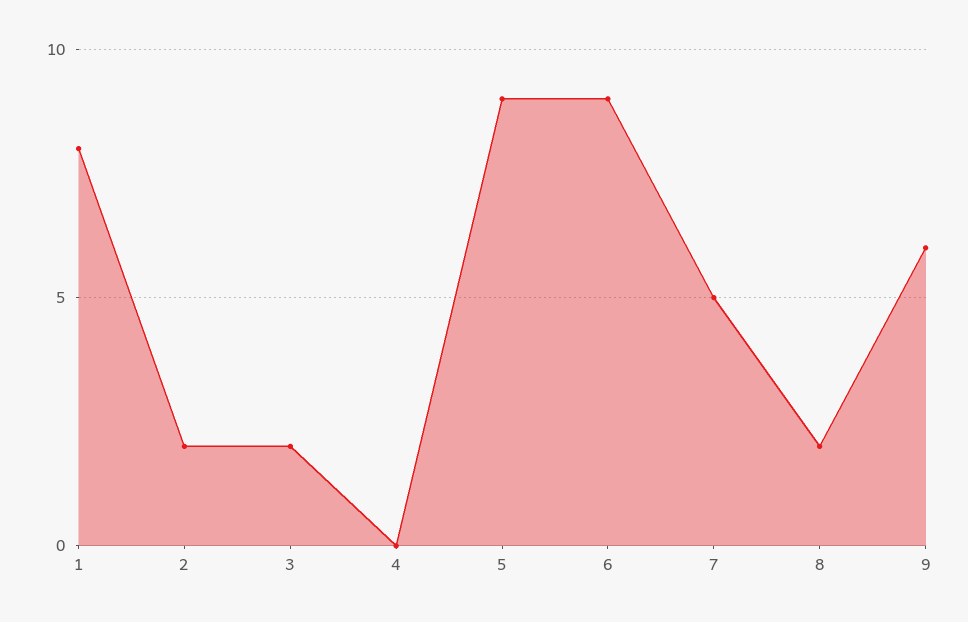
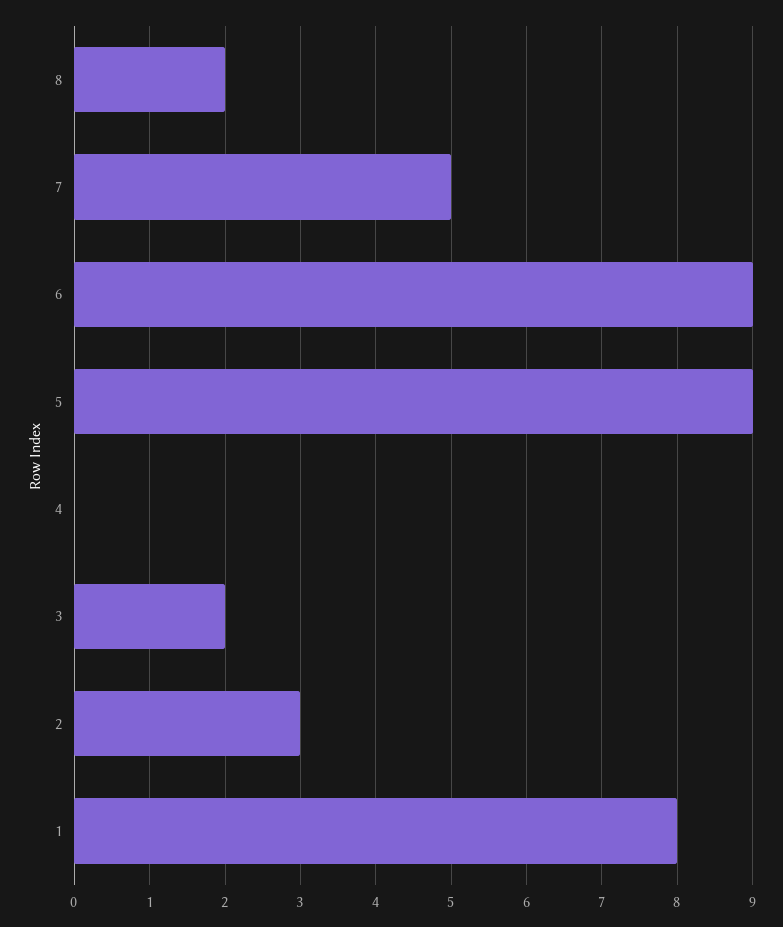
2: 2 -> 3
9: 6 -> none

